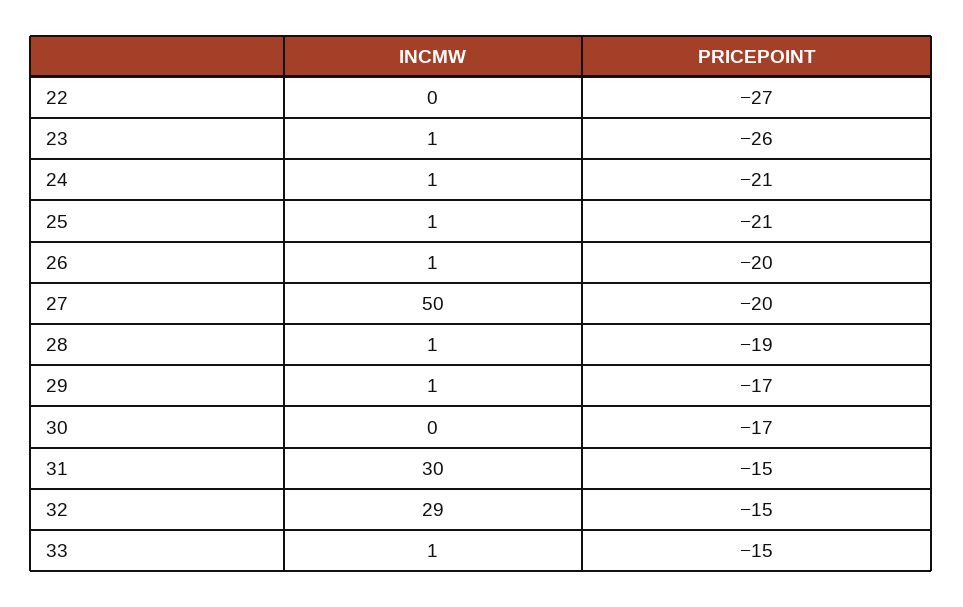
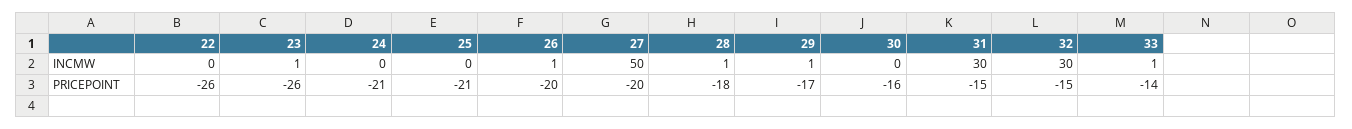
PRICEPOINT, 22: -27 -> -26
INCMW, 24: 1 -> 0
INCMW, 25: 1 -> 0
PRICEPOINT, 28: -19 -> -18
PRICEPOINT, 30: -17 -> -16
INCMW, 32: 29 -> 30
PRICEPOINT, 33: -15 -> -14

